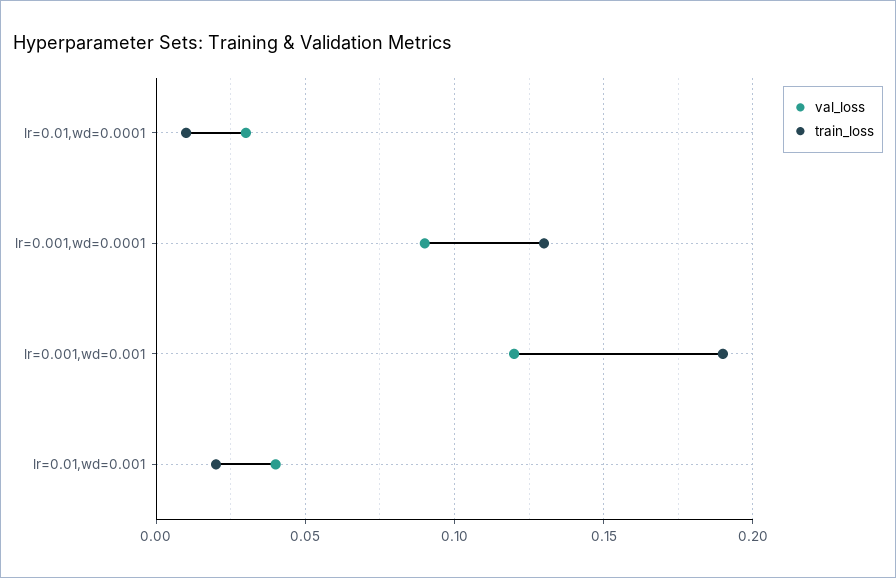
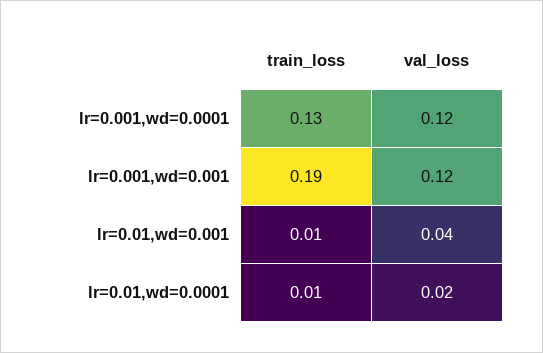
val_loss, lr=0.01,wd=0.0001: 0.03 -> 0.02
val_loss, lr=0.001,wd=0.0001: 0.09 -> 0.12
train_loss, lr=0.01,wd=0.001: 0.02 -> 0.01

